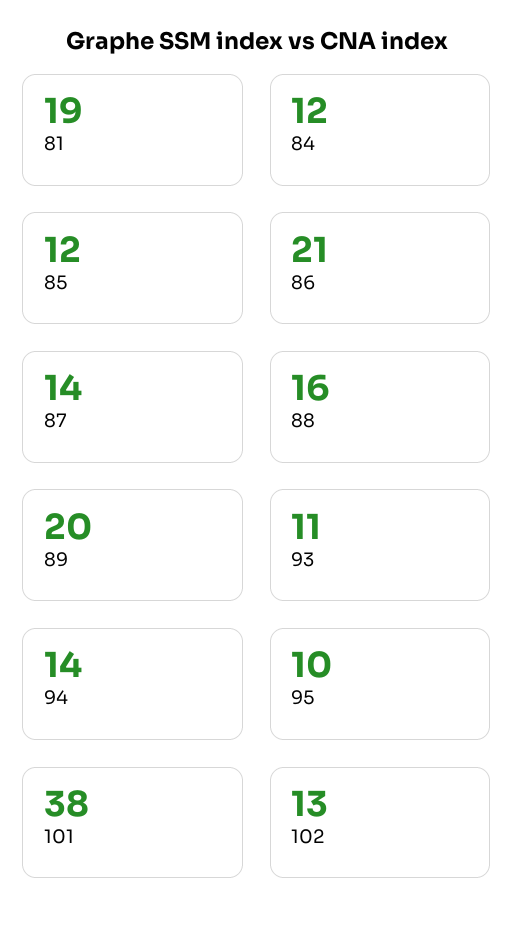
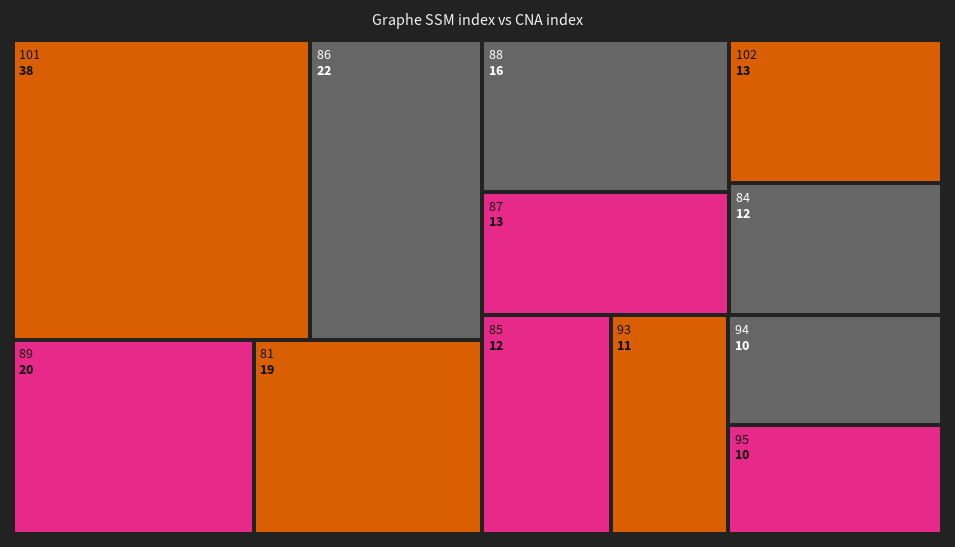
86: 21 -> 22
87: 14 -> 13
94: 14 -> 10

